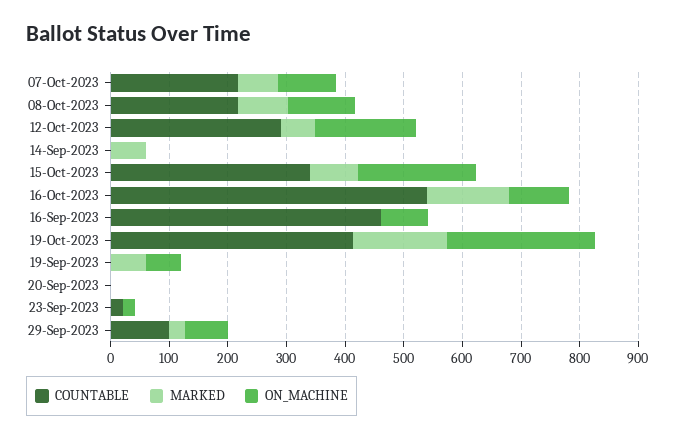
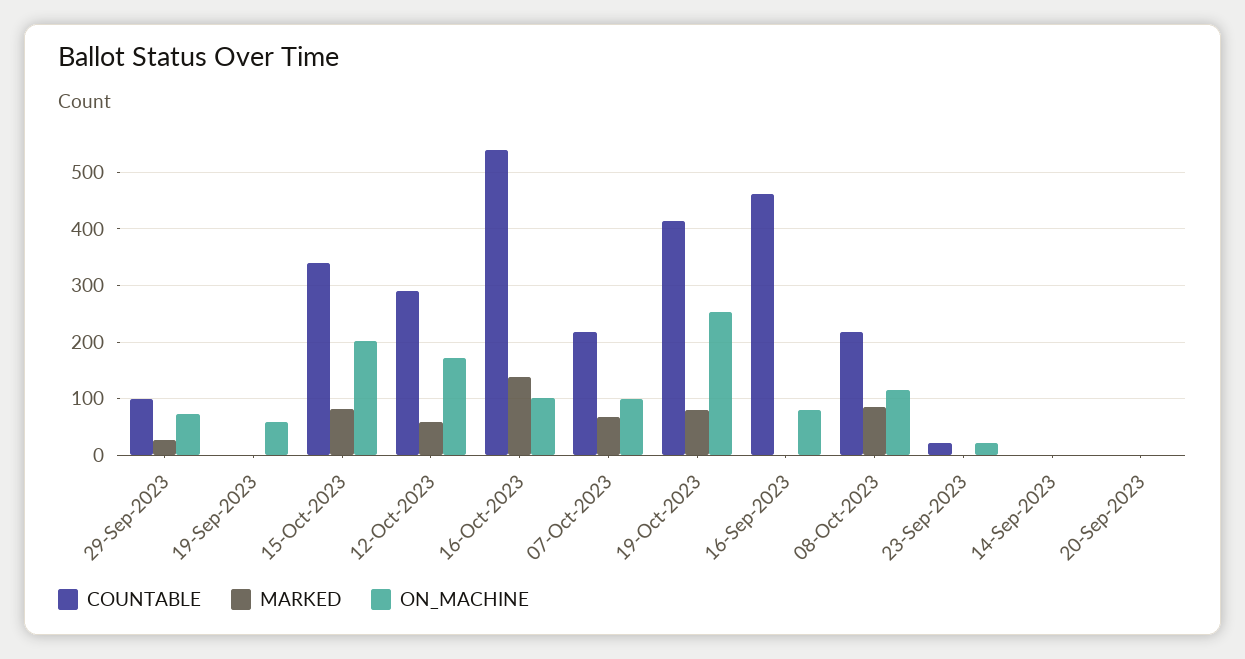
MARKED, 14-Sep-2023: 60 -> 0
MARKED, 19-Oct-2023: 160 -> 80
MARKED, 19-Sep-2023: 60 -> 0

